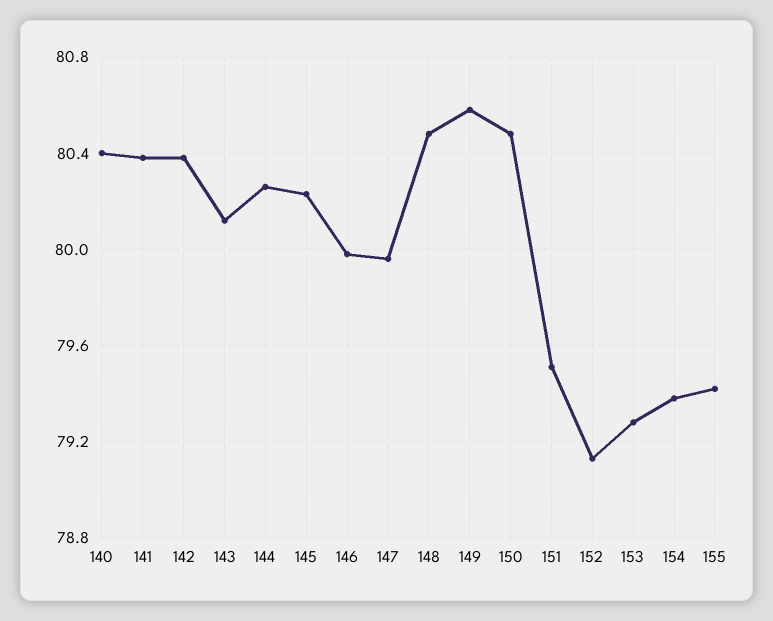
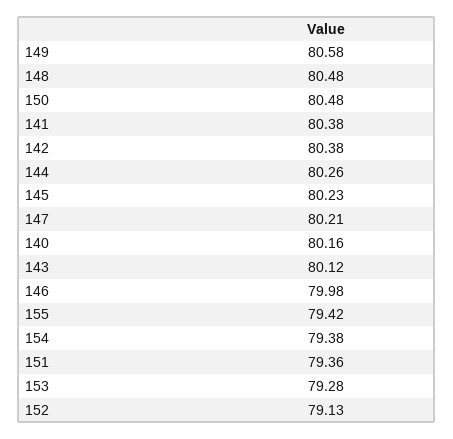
140: 80.4 -> 80.16
147: 79.95 -> 80.21
151: 79.5 -> 79.36

